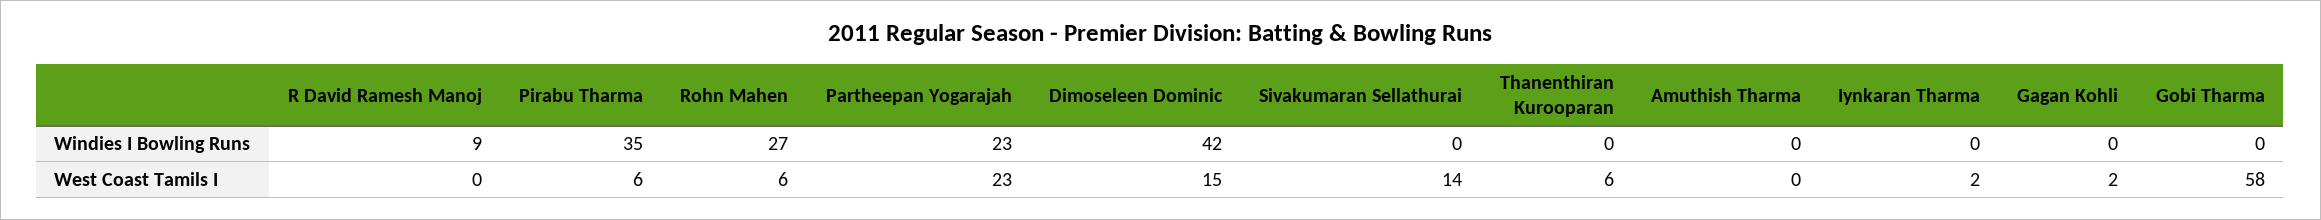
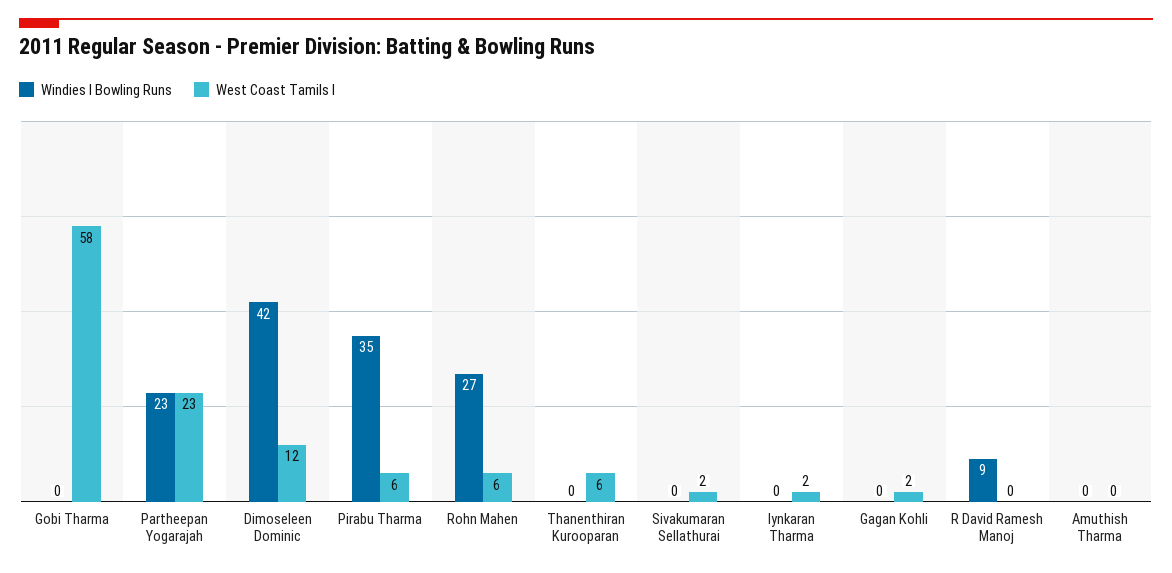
West Coast Tamils I, Dimoseleen Dominic: 15 -> 12
West Coast Tamils I, Sivakumaran Sellathurai: 14 -> 2

